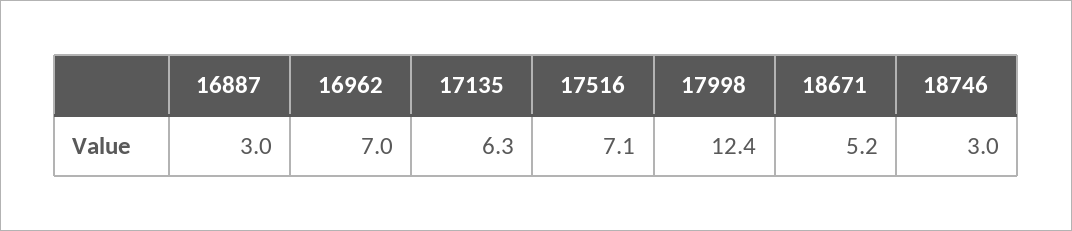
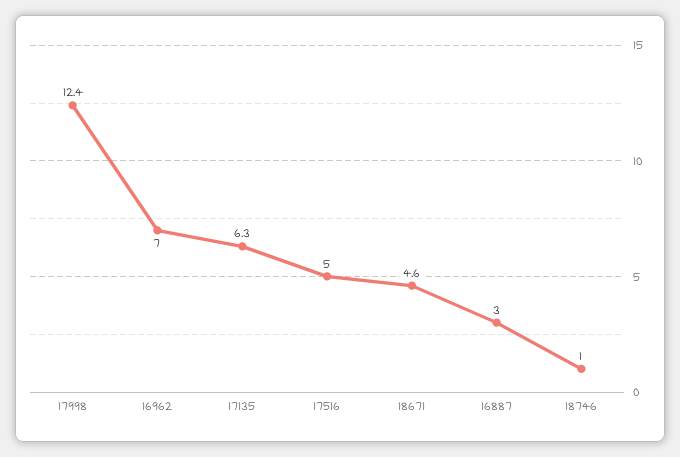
17516: 7.1 -> 5
18671: 5.2 -> 4.6
18746: 3 -> 1

